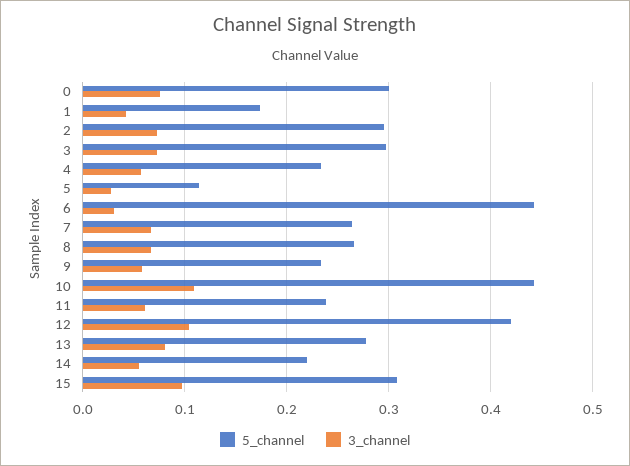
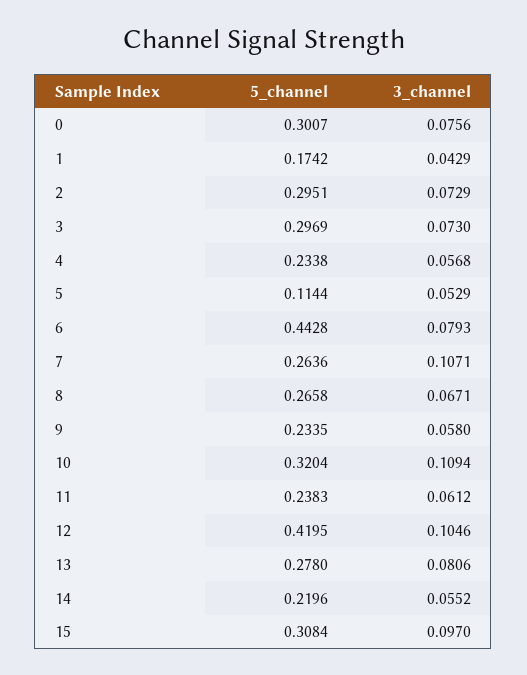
3_channel, 5: 0.03 -> 0.0529
3_channel, 6: 0.03 -> 0.0793
3_channel, 7: 0.07 -> 0.1071
5_channel, 10: 0.44 -> 0.3204

